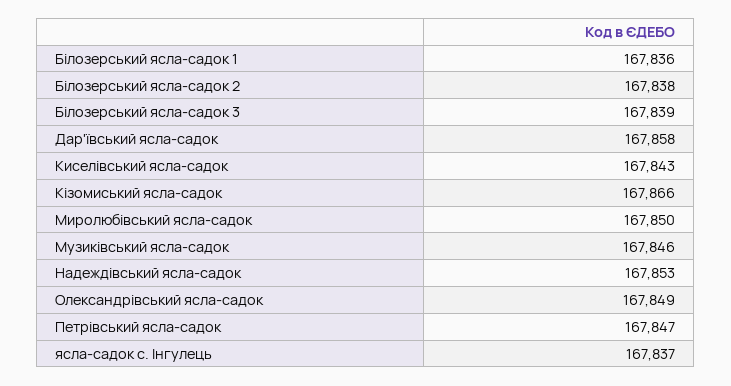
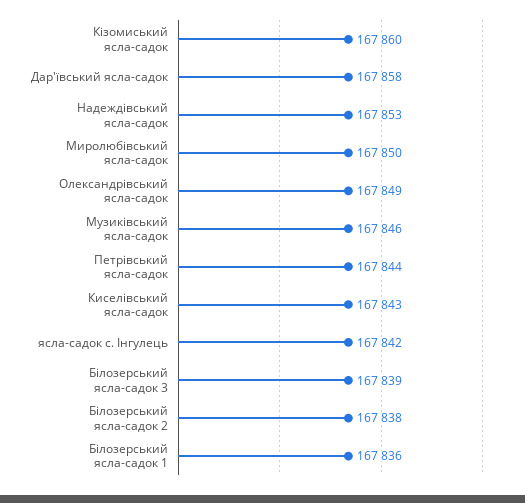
Кізомиський ясла-садок: 167866 -> 167860
Петрівський ясла-садок: 167847 -> 167844
ясла-садок с. Інгулець: 167837 -> 167842

